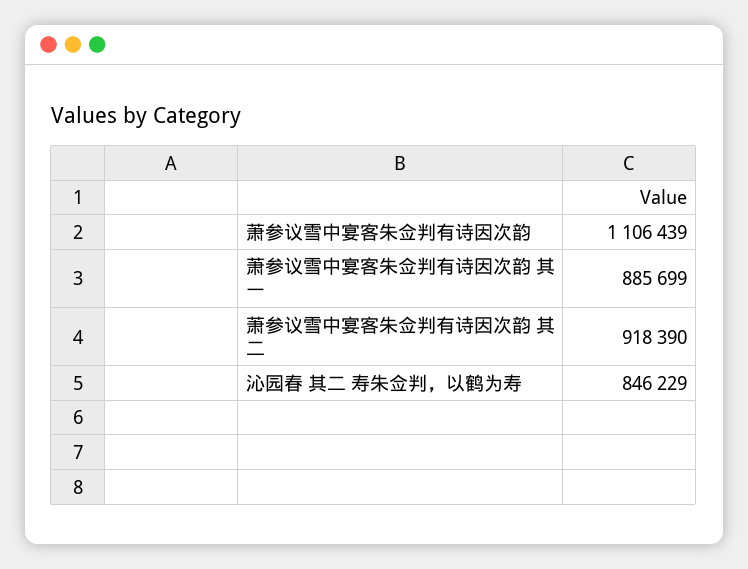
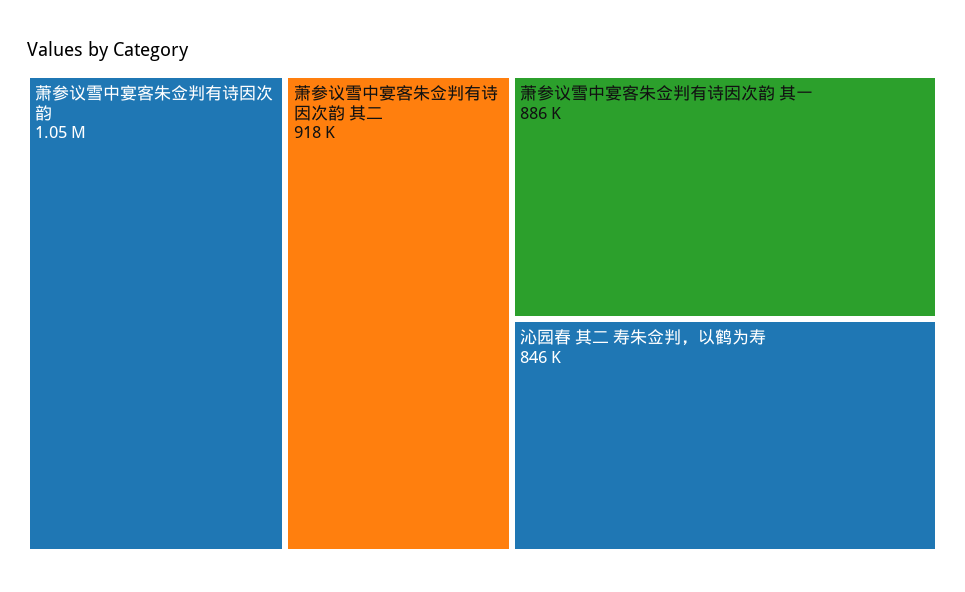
萧参议雪中宴客朱佥判有诗因次韵: 1106439 -> 1050000

